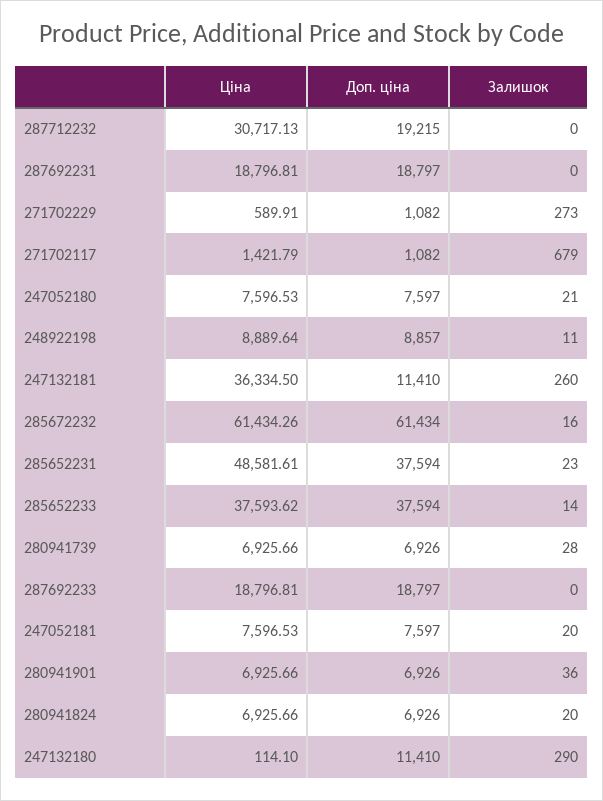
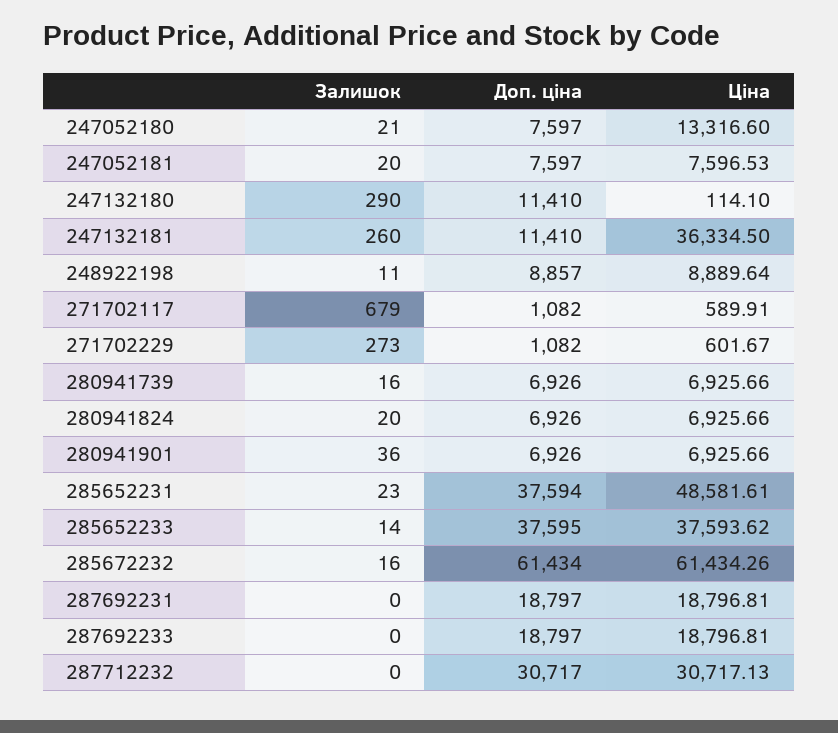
Доп. ціна, 287712232: 19215 -> 30717
Ціна, 271702229: 589.91 -> 601.67
Ціна, 271702117: 1421.79 -> 589.91
Ціна, 247052180: 7596.53 -> 13316.6
Доп. ціна, 285652233: 37594 -> 37595
Залишок, 280941739: 28 -> 16

